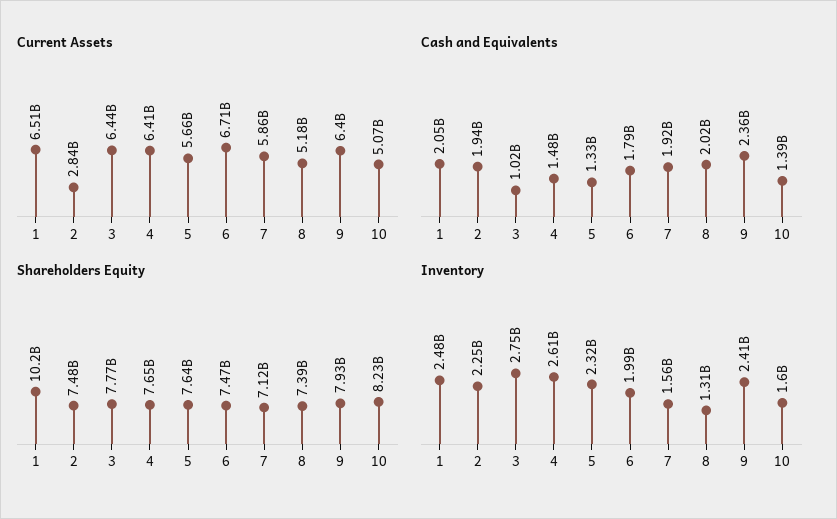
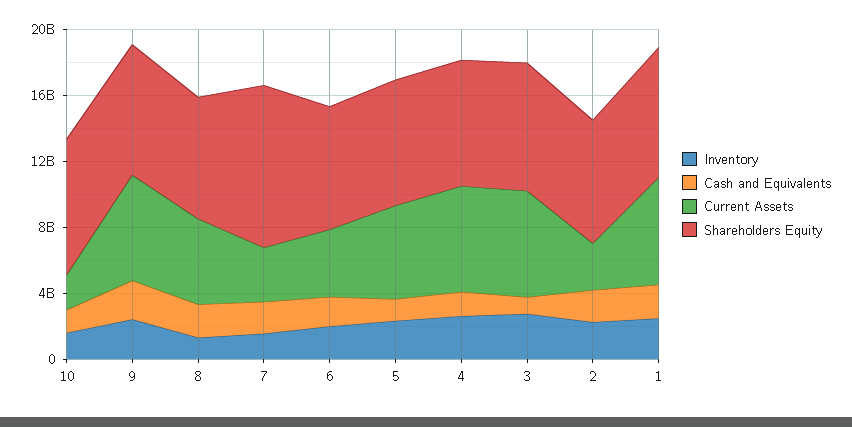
Current Assets, 6: 6710000000 -> 4000000000
Current Assets, 7: 5860000000 -> 3000000000
Current Assets, 10: 5070000000 -> 2000000000
Shareholders Equity, 1: 10200000000 -> 8000000000
Shareholders Equity, 7: 7120000000 -> 10000000000

